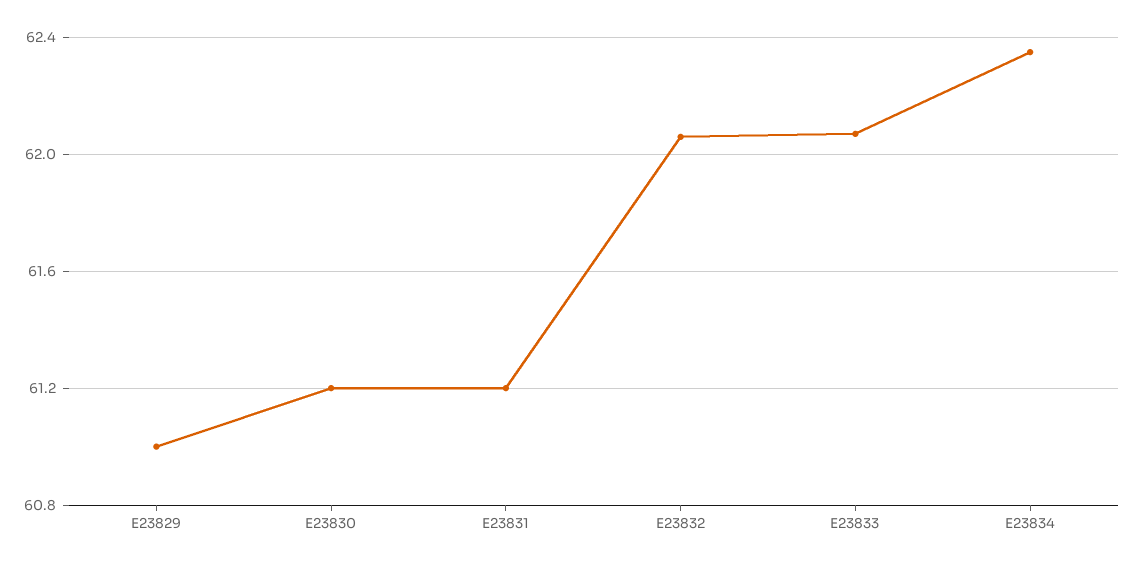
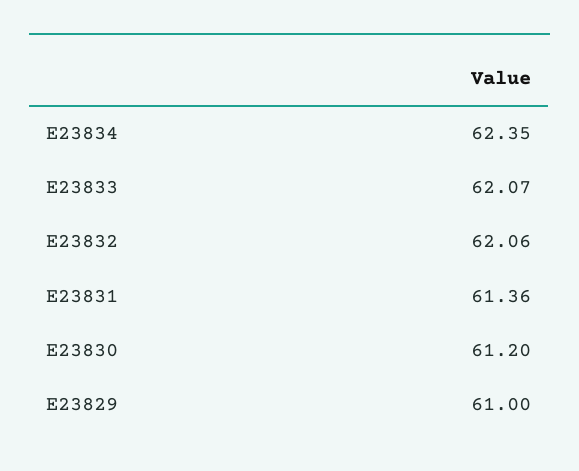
E23831: 61.2 -> 61.36

